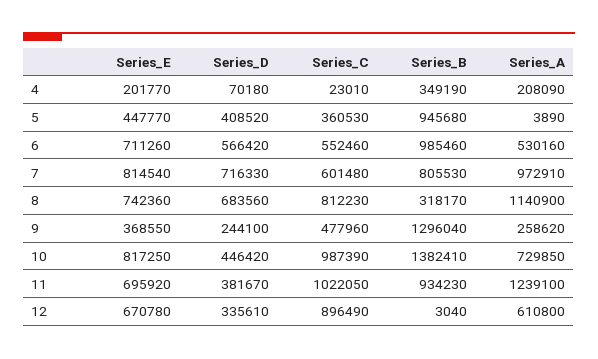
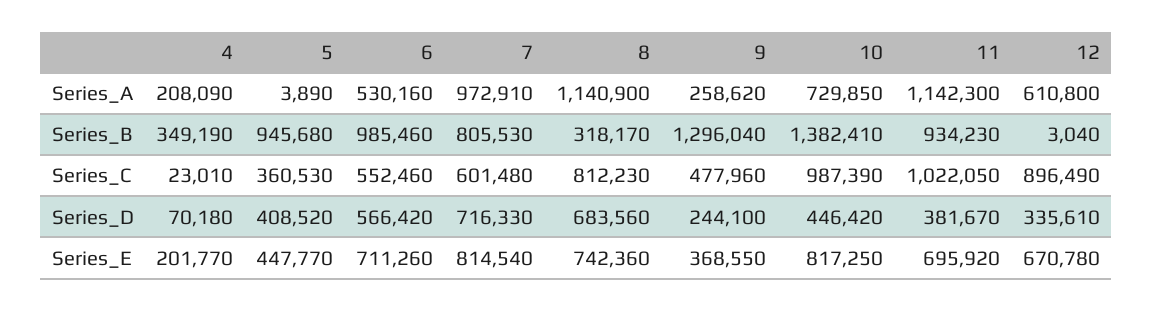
Series_A, 11: 1239100 -> 1142300

